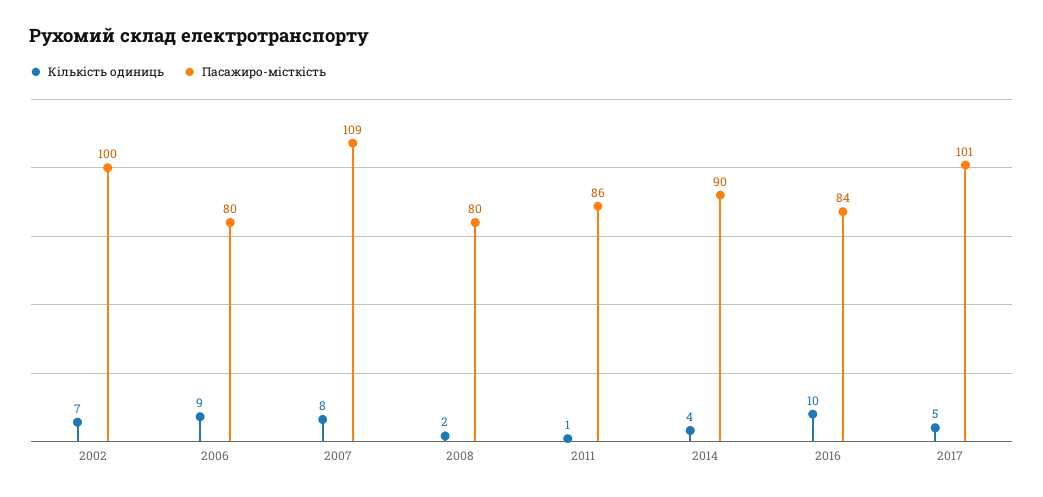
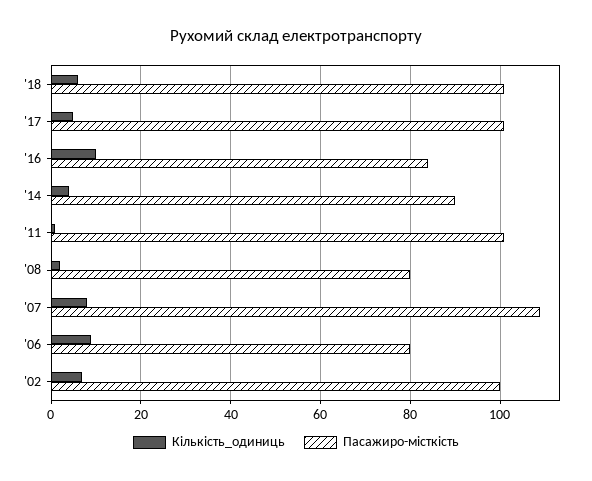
Пасажиро-місткість, 2011: 86 -> 100
Кількість одиниць, '18: none -> 5
Пасажиро-місткість, '18: none -> 100

